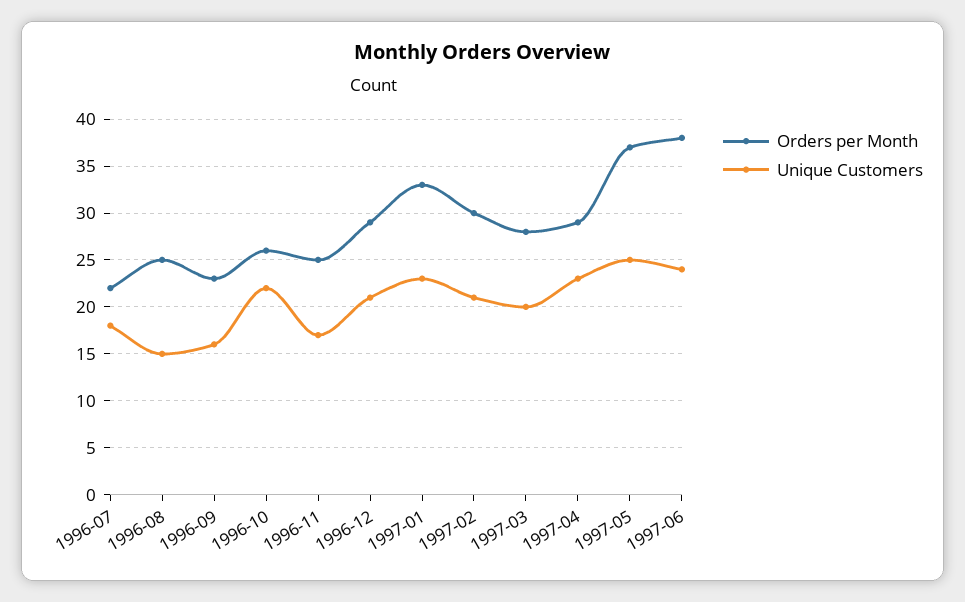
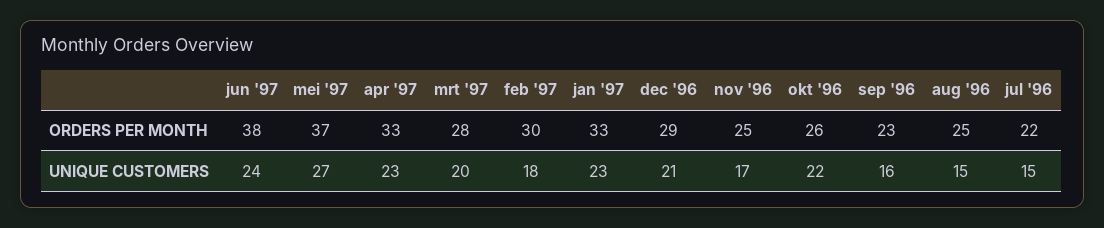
Unique Customers, 1996-07: 18 -> 15
Unique Customers, 1997-02: 21 -> 18
Orders per Month, 1997-04: 29 -> 33
Unique Customers, 1997-05: 25 -> 27

